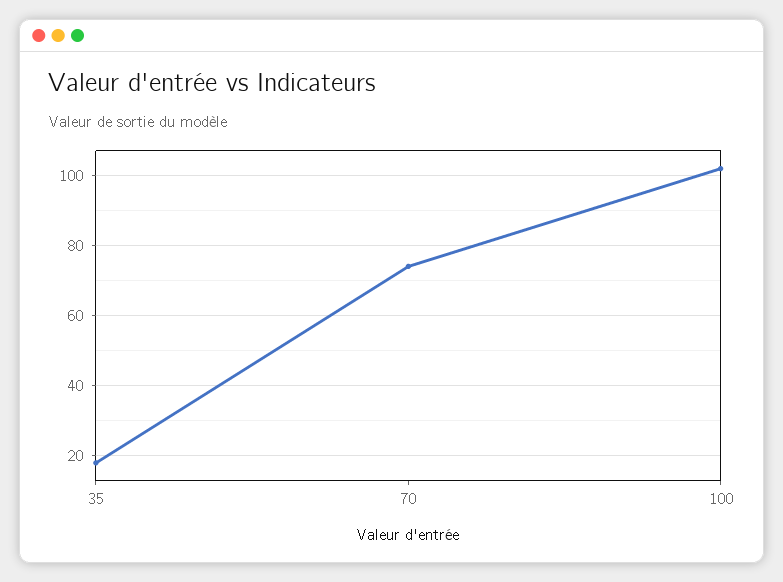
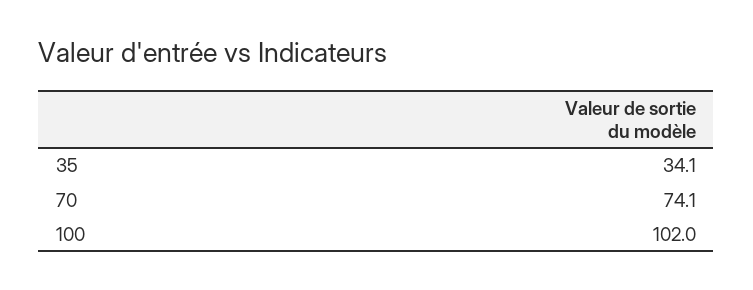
35: 18 -> 34.1

